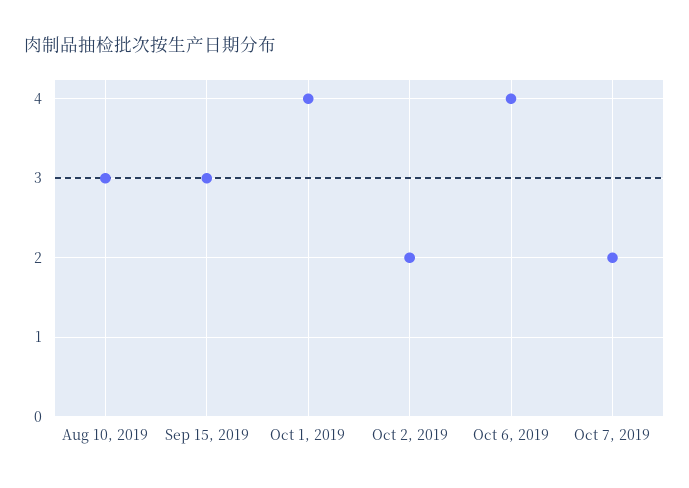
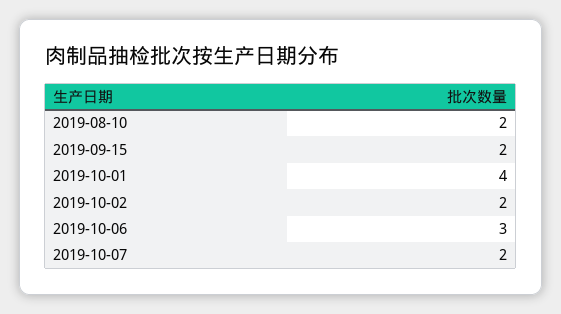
Aug 10, 2019: 3 -> 2
Sep 15, 2019: 3 -> 2
Oct 6, 2019: 4 -> 3

